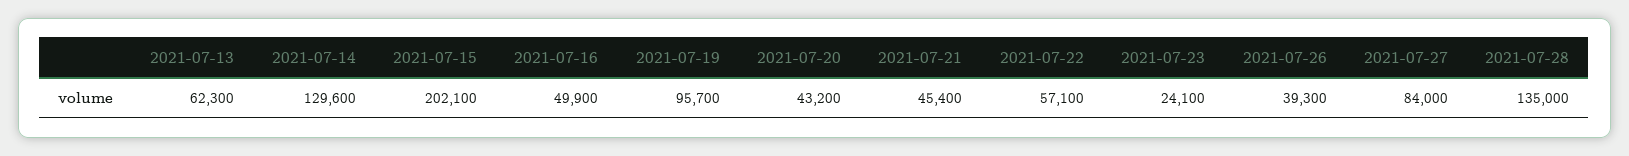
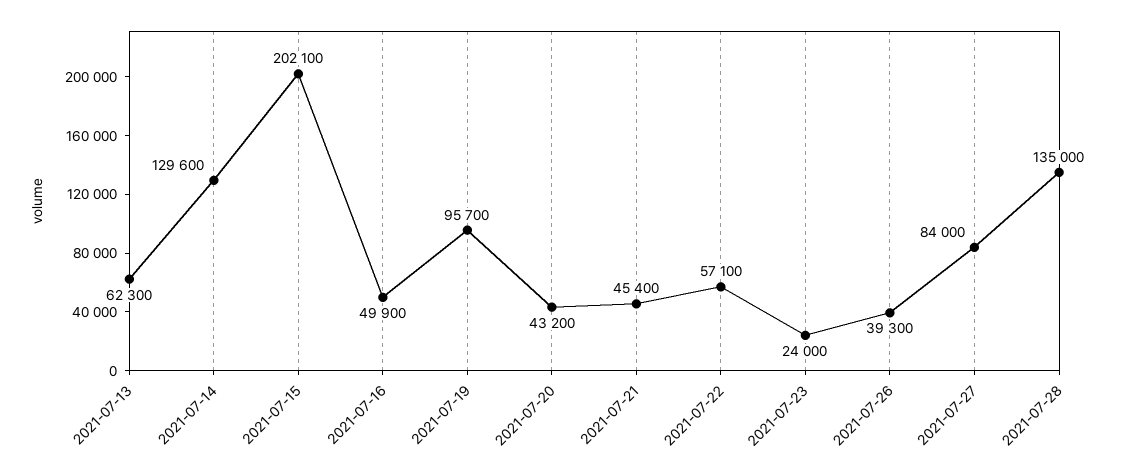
2021-07-23: 24100 -> 24000

